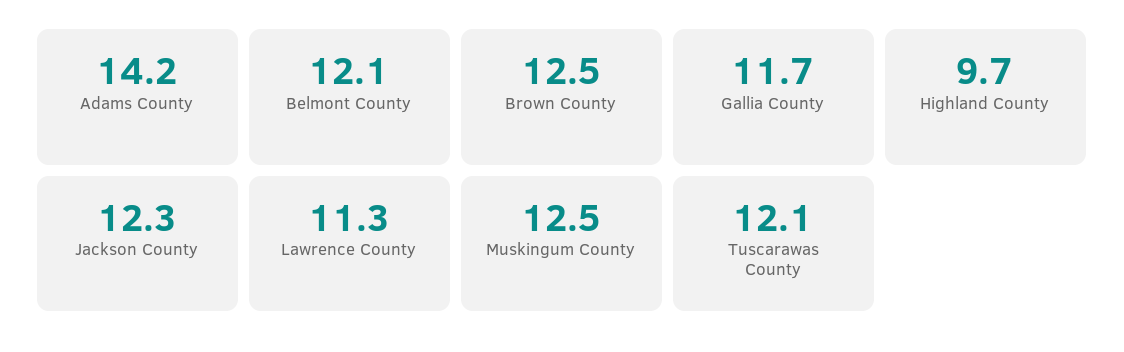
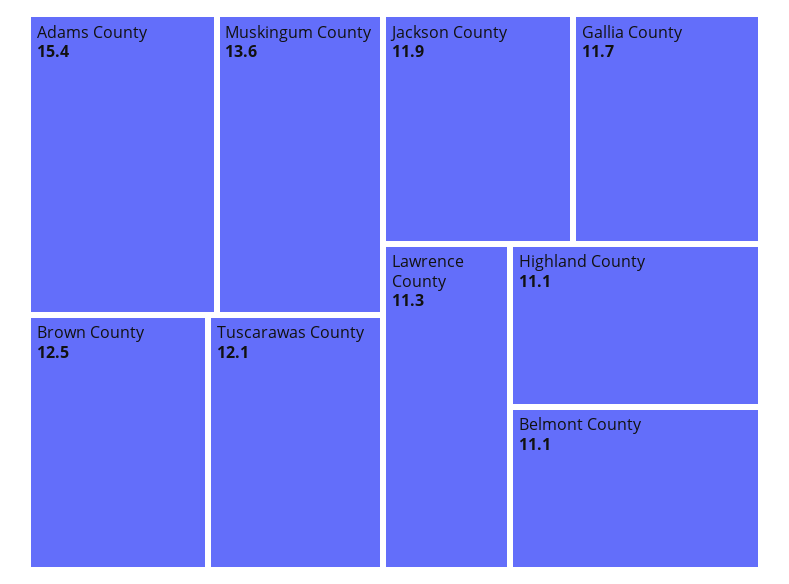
Adams County: 14.2 -> 15.4
Belmont County: 12.1 -> 11.1
Highland County: 9.7 -> 11.1
Jackson County: 12.3 -> 11.9
Muskingum County: 12.5 -> 13.6

